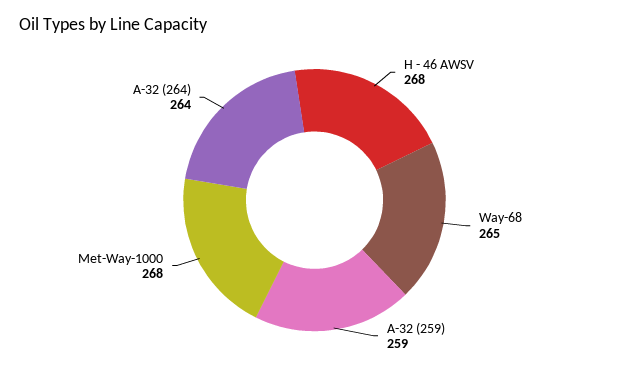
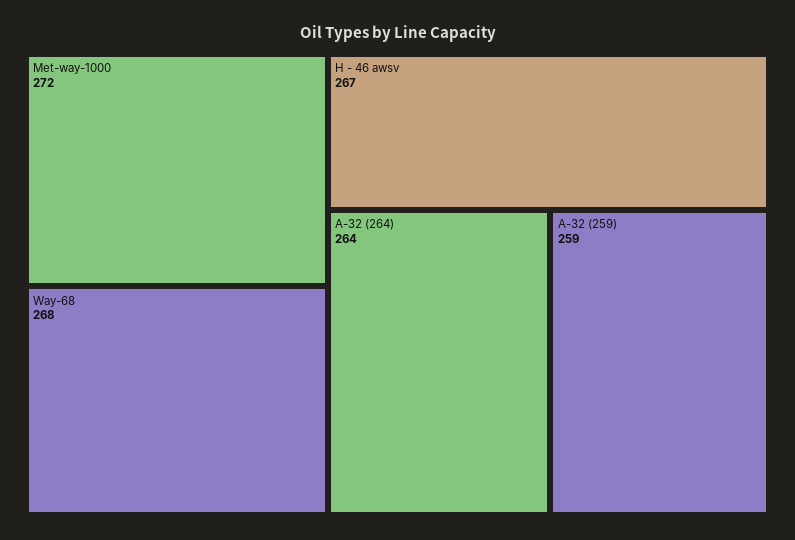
H - 46 AWSV: 268 -> 267
Way-68: 265 -> 268
Met-Way-1000: 268 -> 272

